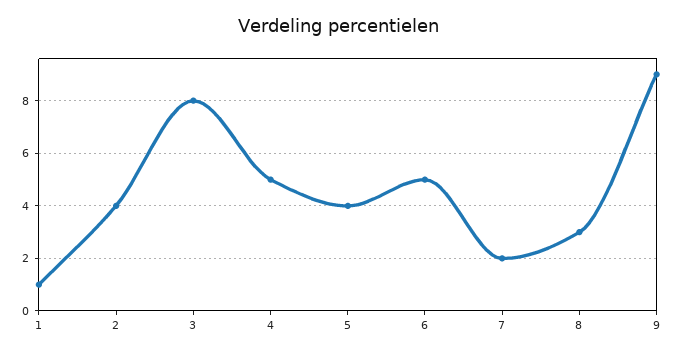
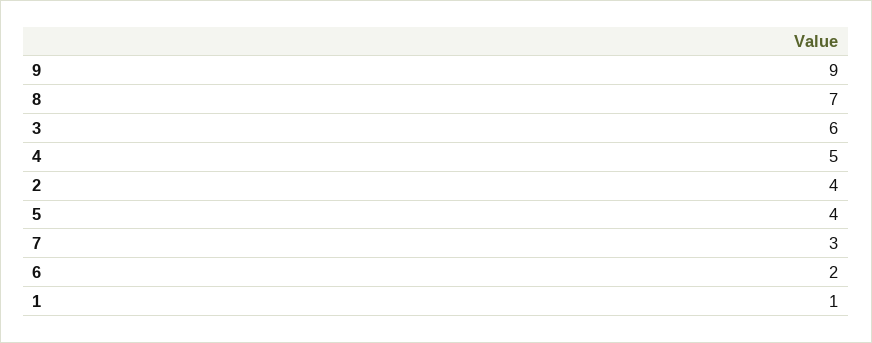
3: 8 -> 6
6: 5 -> 2
7: 2 -> 3
8: 3 -> 7

